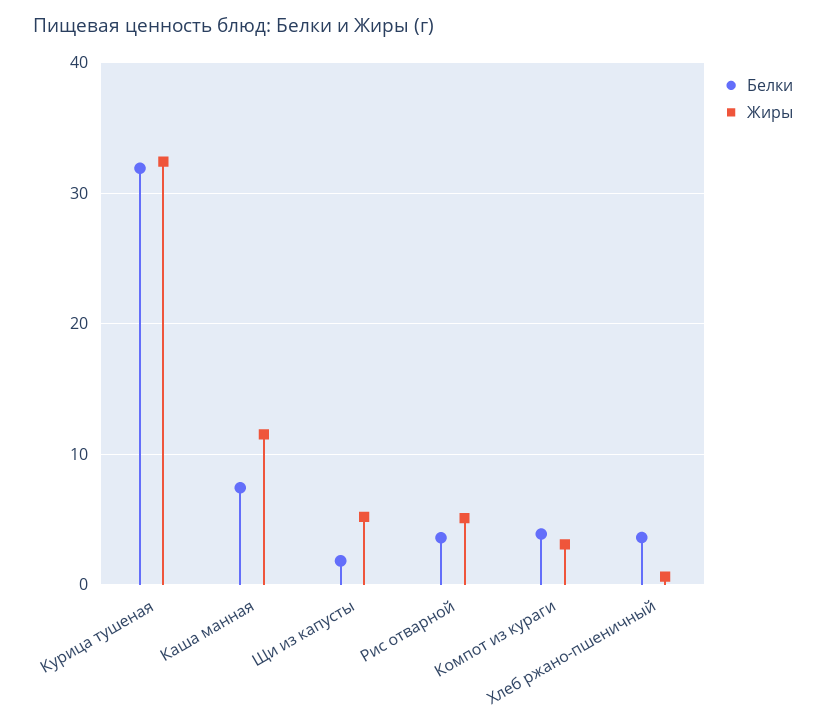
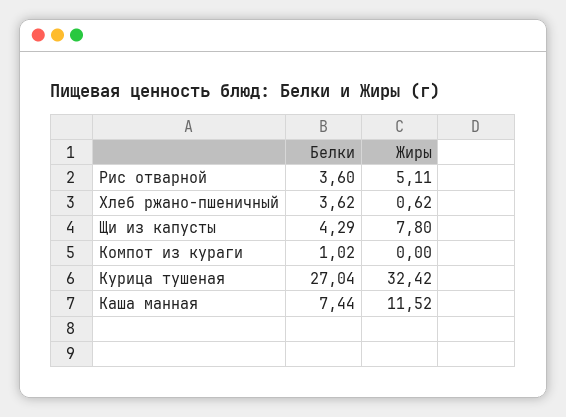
Белки, Курица тушеная: 32 -> 27.04
Белки, Щи из капусты: 2 -> 4.29
Жиры, Щи из капусты: 5 -> 7.8
Белки, Компот из кураги: 4 -> 1.02
Жиры, Компот из кураги: 3 -> 0

